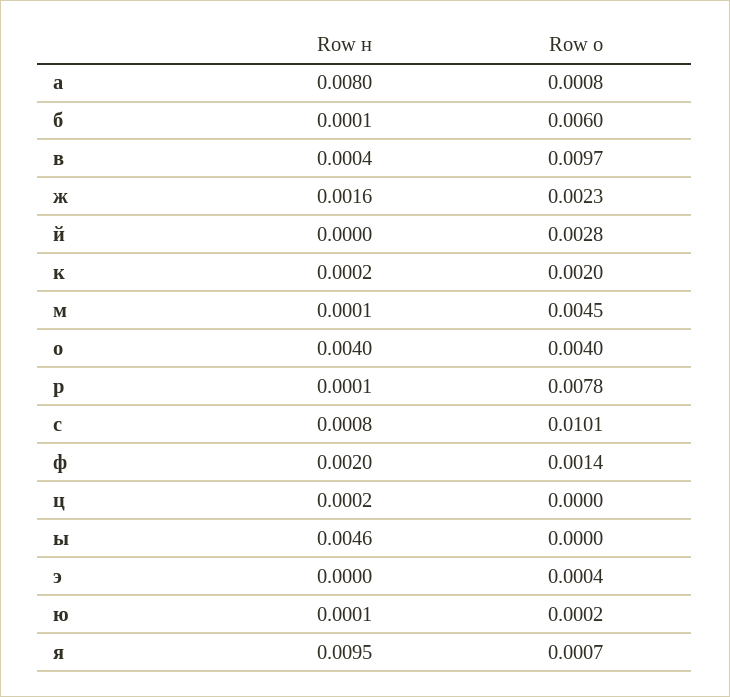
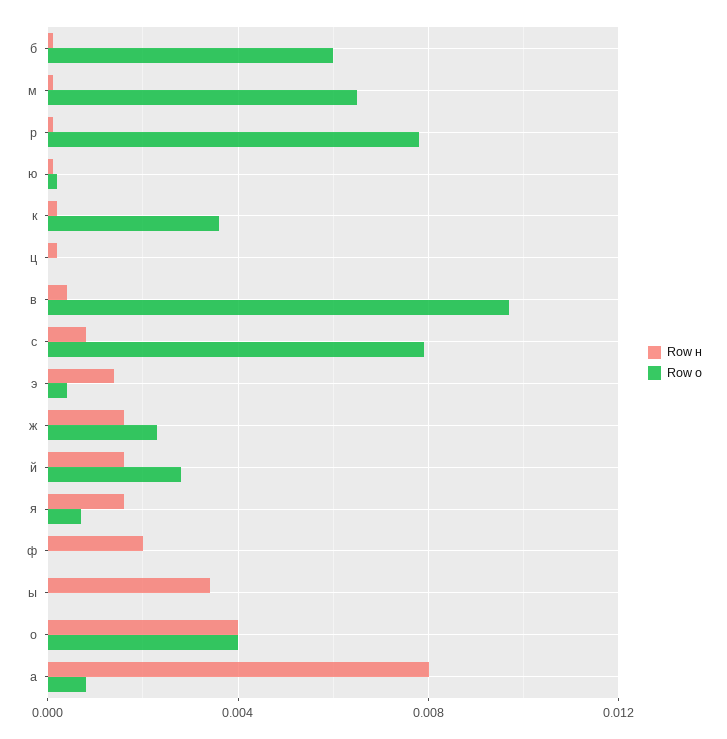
Row н, й: 0 -> 0.0015
Row о, к: 0.002 -> 0.0035
Row о, м: 0.0045 -> 0.0065
Row о, с: 0.0101 -> 0.008
Row о, ф: 0.0014 -> 0
Row н, ы: 0.0046 -> 0.0035
Row н, э: 0 -> 0.0015
Row н, я: 0.0095 -> 0.0015

